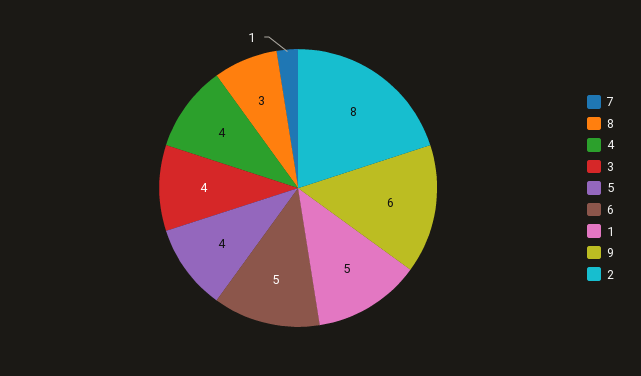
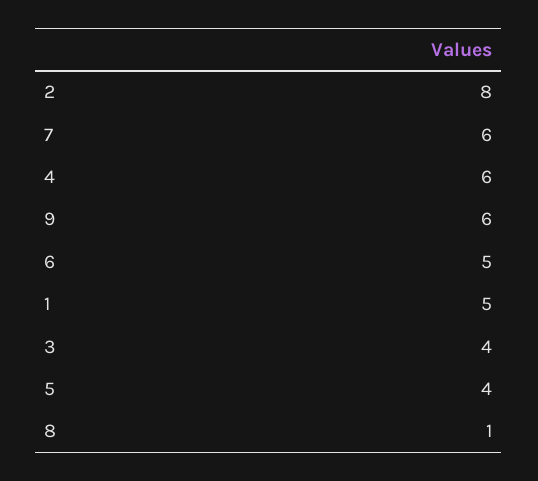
7: 1 -> 6
8: 3 -> 1
4: 4 -> 6

